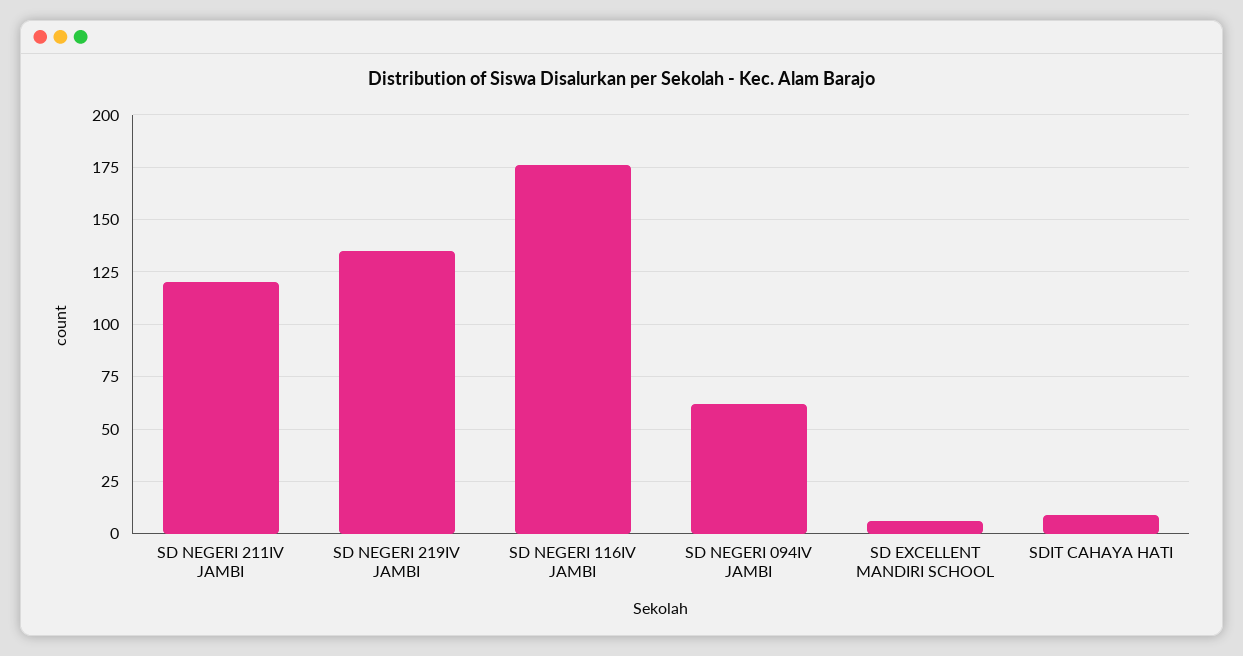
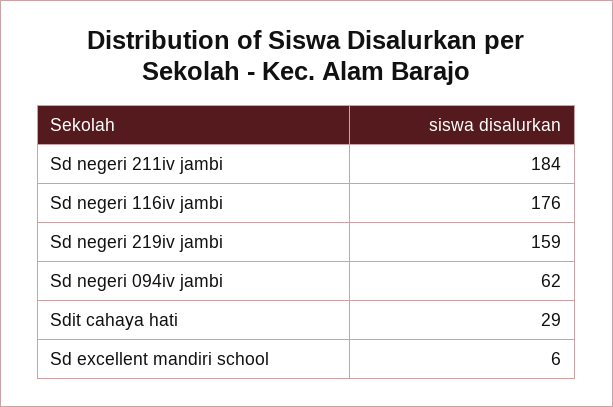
SD NEGERI 211IV JAMBI: 120 -> 184
SD NEGERI 219IV JAMBI: 135 -> 159
SDIT CAHAYA HATI: 10 -> 29

